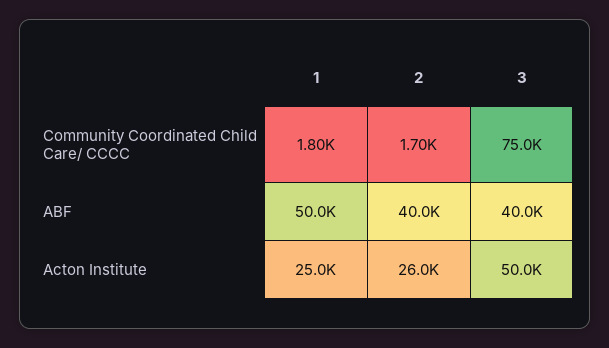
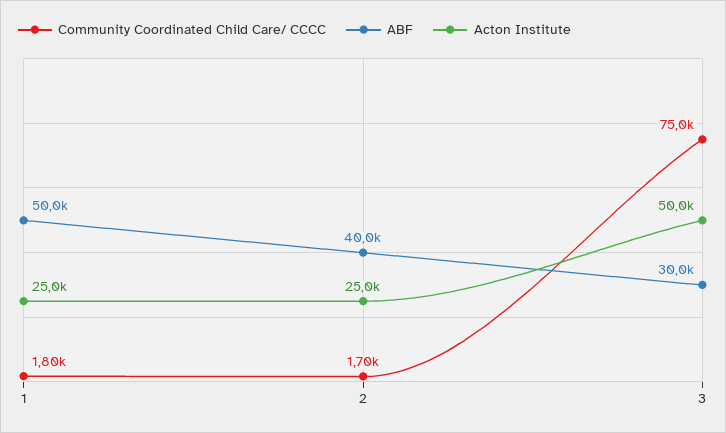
ABF, 3: 40000 -> 30000
Acton Institute, 2: 26000 -> 25000

